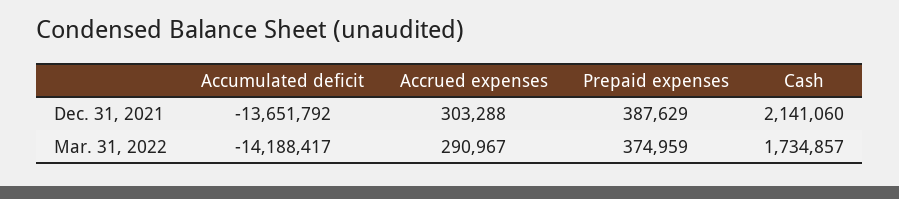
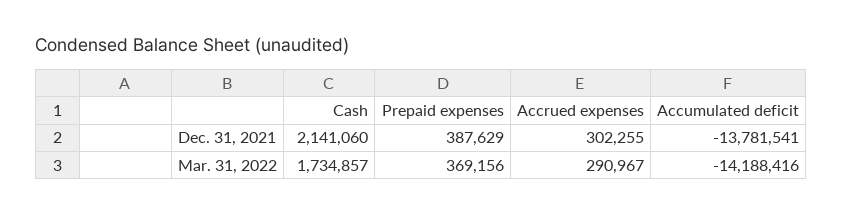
Accumulated deficit, Dec. 31, 2021: -13651792 -> -13781541
Accrued expenses, Dec. 31, 2021: 303288 -> 302255
Accumulated deficit, Mar. 31, 2022: -14188417 -> -14188416
Prepaid expenses, Mar. 31, 2022: 374959 -> 369156

